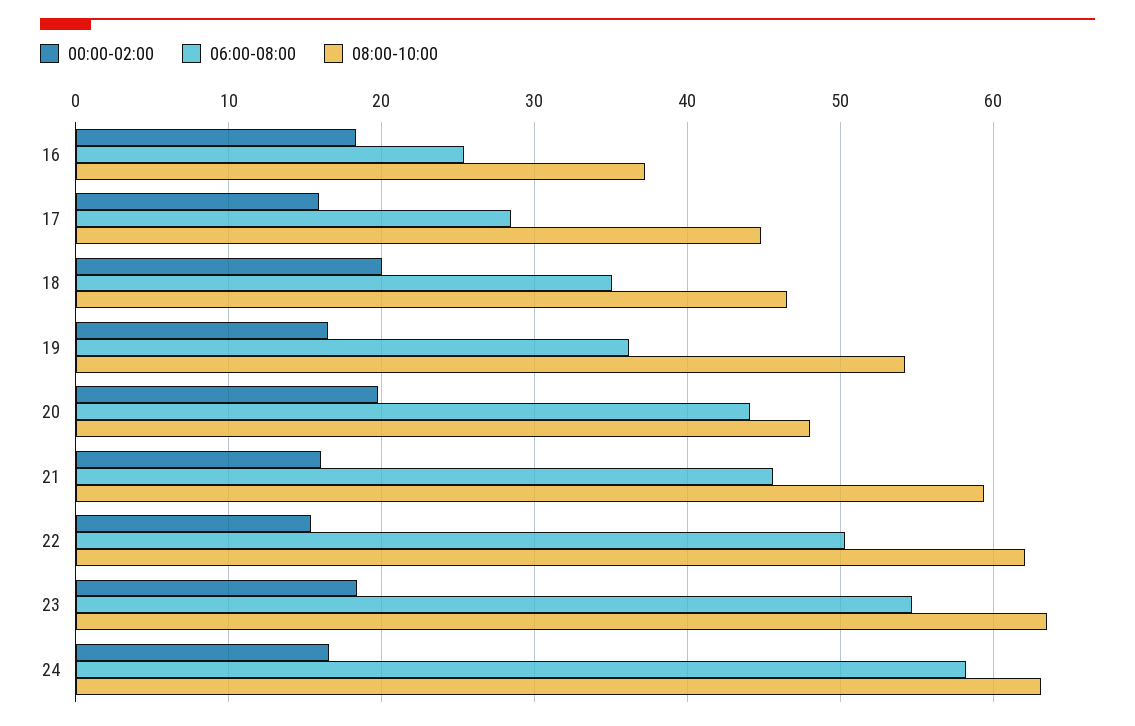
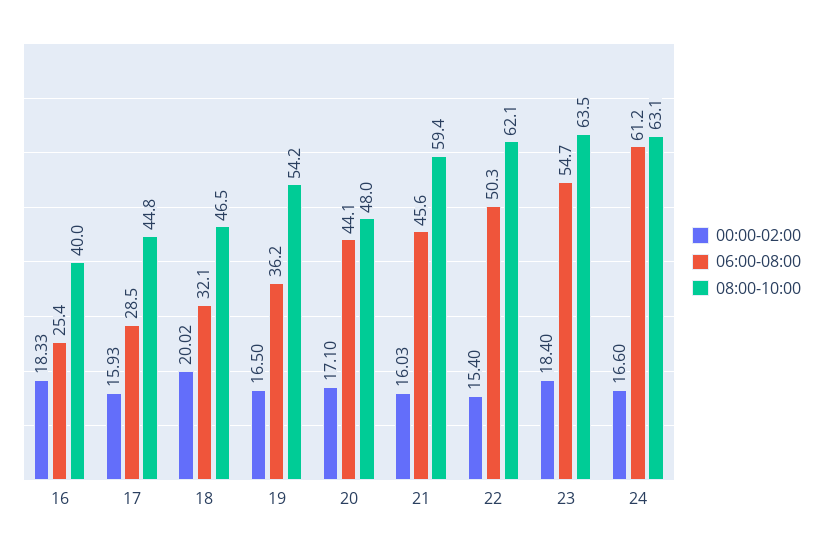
08:00-10:00, 16: 37 -> 40
06:00-08:00, 18: 35 -> 32.1
00:00-02:00, 20: 20 -> 17.1
06:00-08:00, 24: 58 -> 61.2

